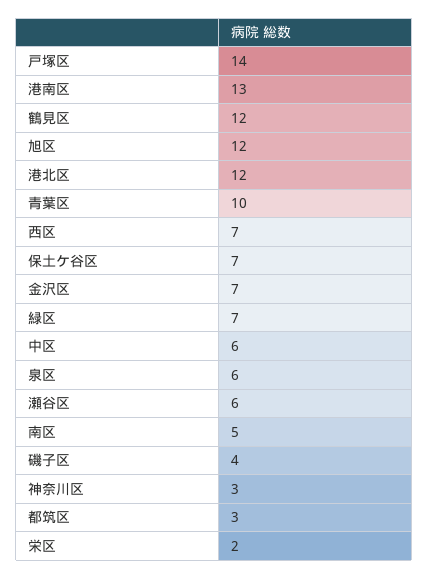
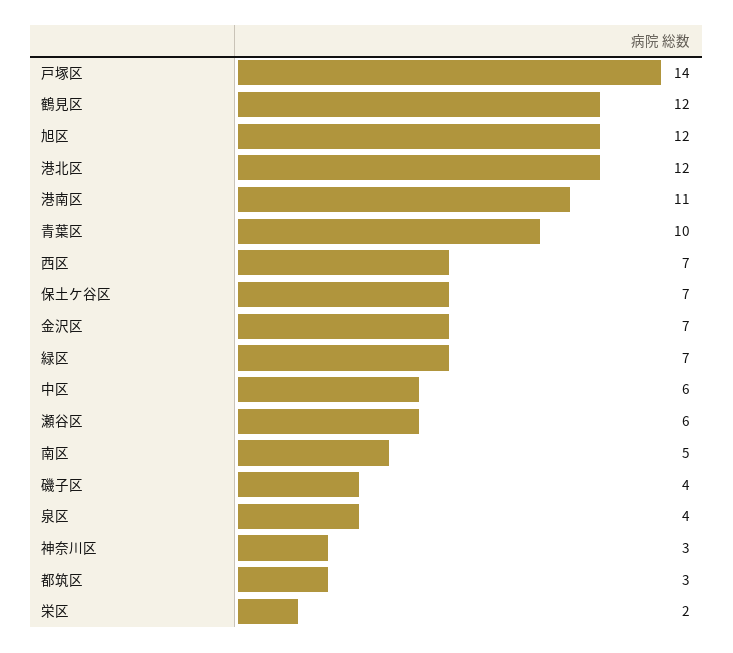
港南区: 13 -> 11
泉区: 6 -> 4

